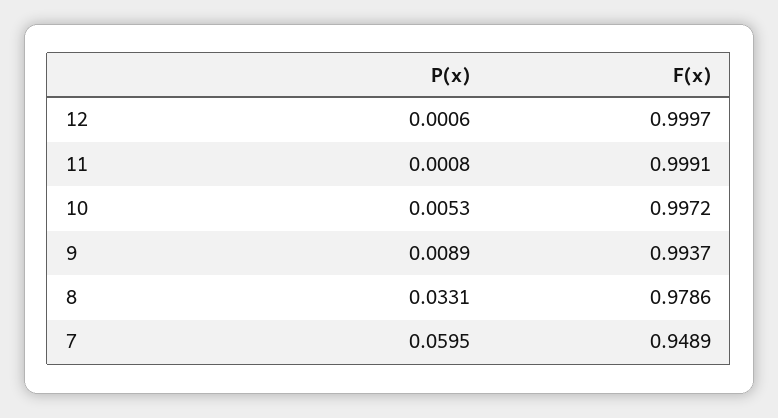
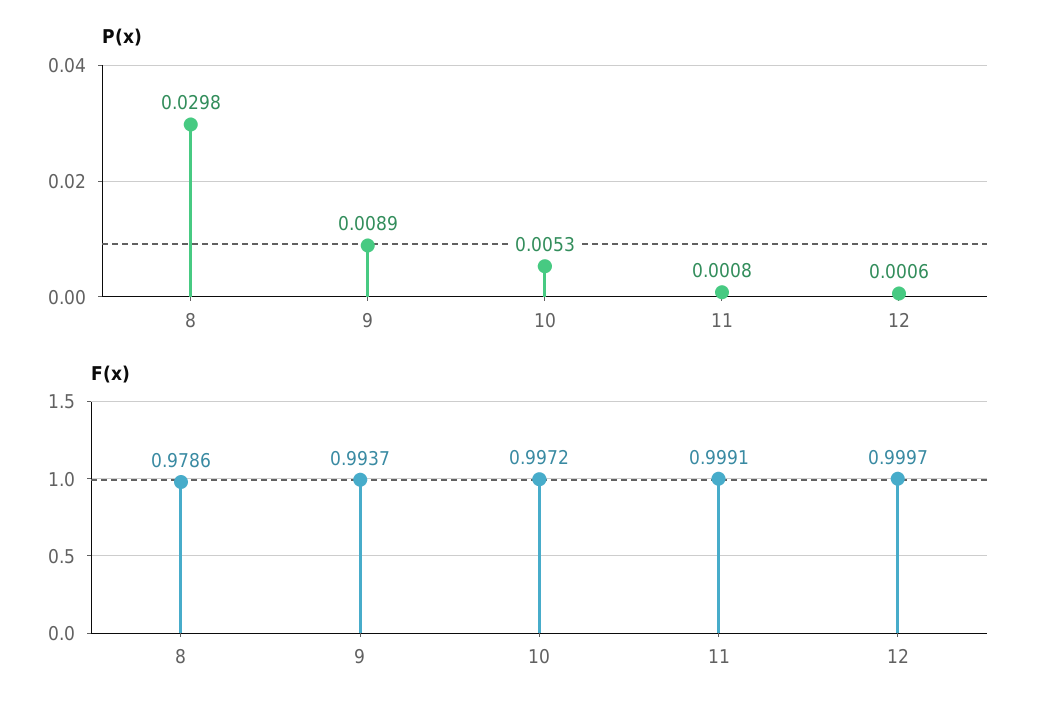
P(x), 8: 0.0331 -> 0.0298
P(x), 7: 0.0595 -> none
F(x), 7: 0.9489 -> none

